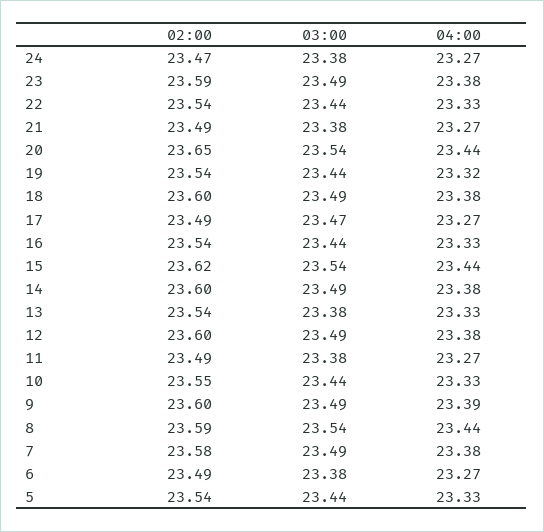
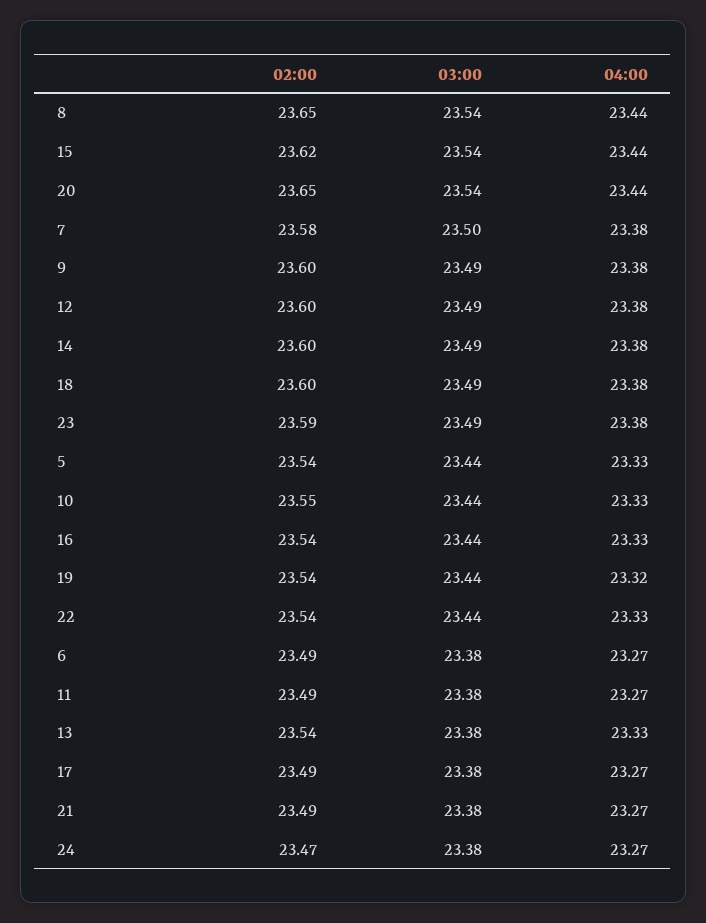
03:00, 17: 23.47 -> 23.38
04:00, 9: 23.39 -> 23.38
02:00, 8: 23.59 -> 23.65
03:00, 7: 23.49 -> 23.5

